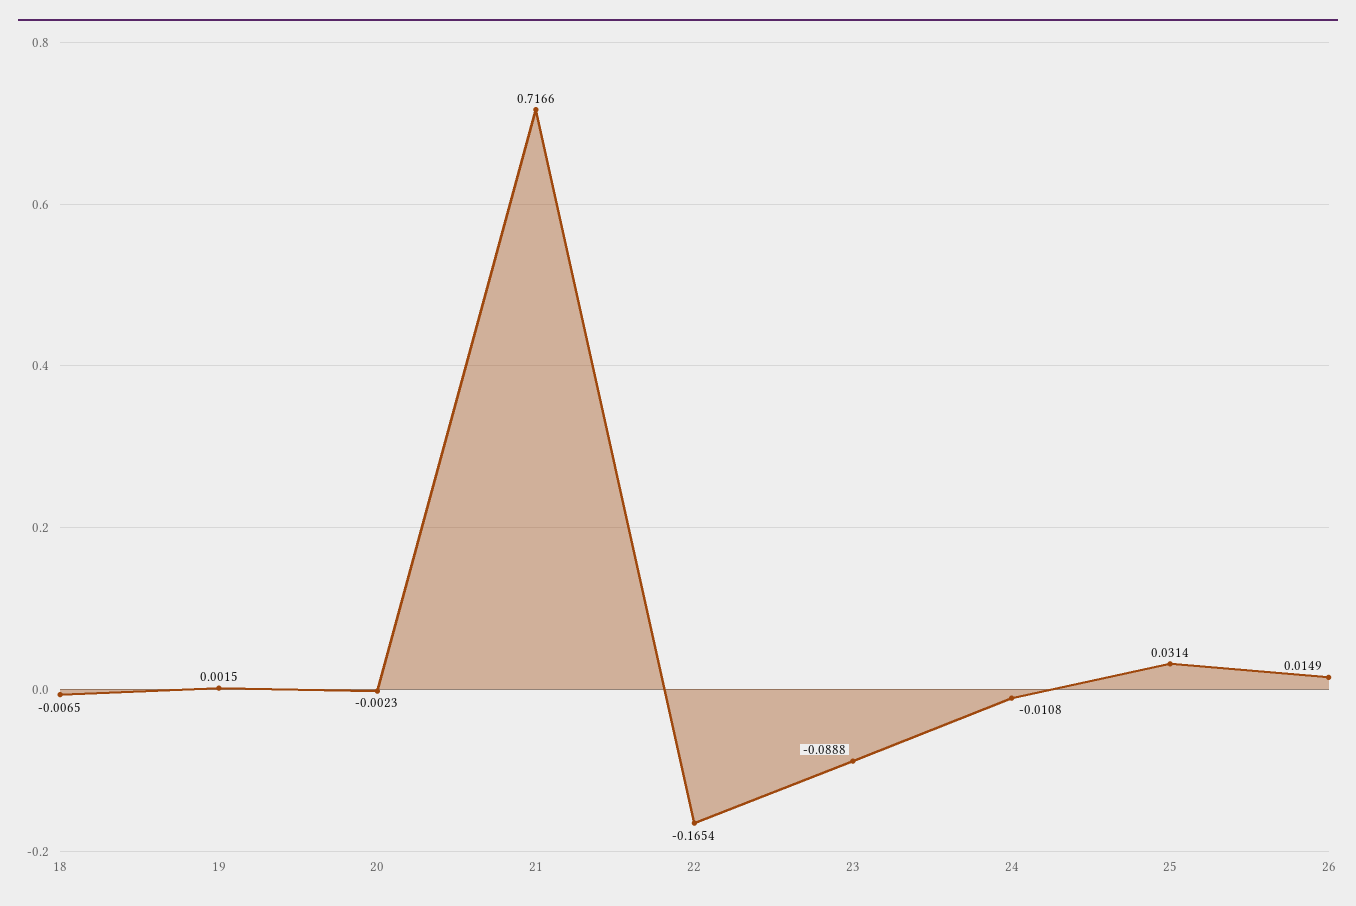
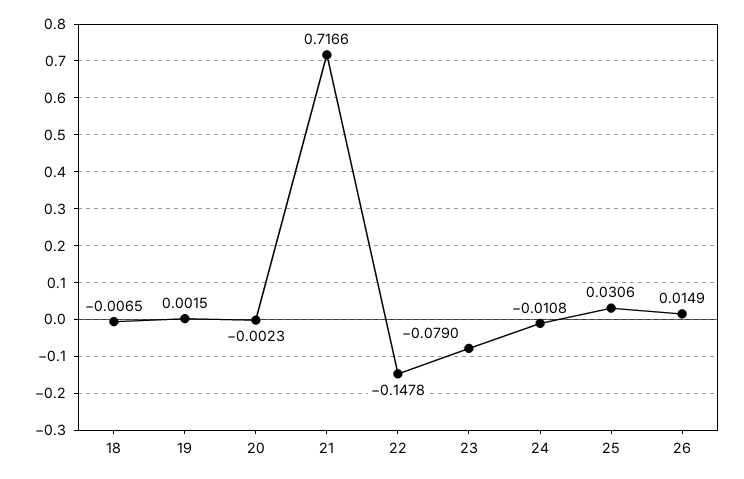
22: -0.1654 -> -0.1478
23: -0.0888 -> -0.079
25: 0.0314 -> 0.0306

